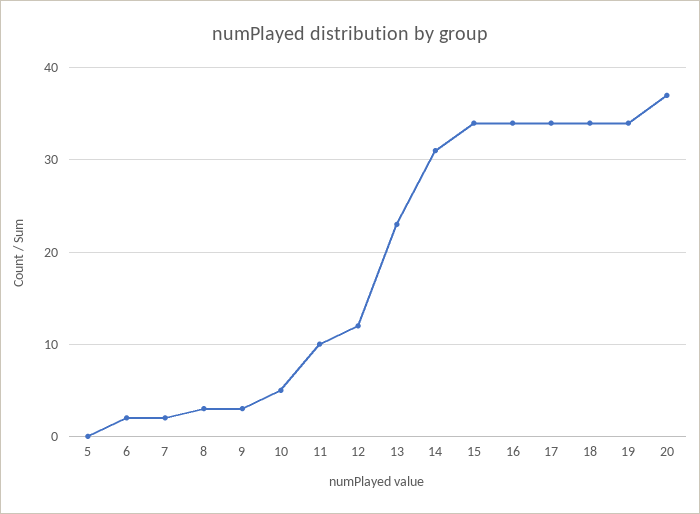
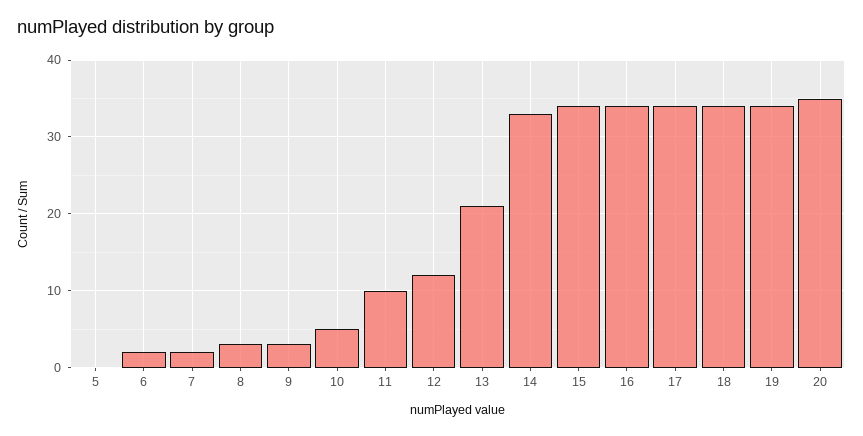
13: 23 -> 21
14: 31 -> 33
20: 37 -> 35

